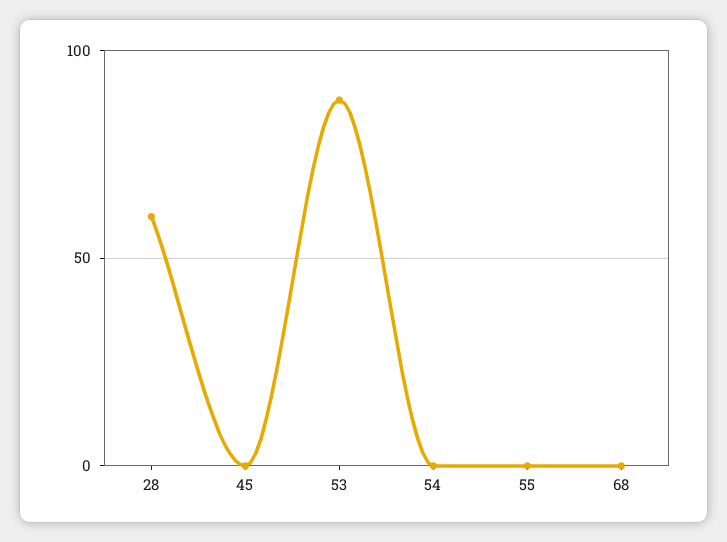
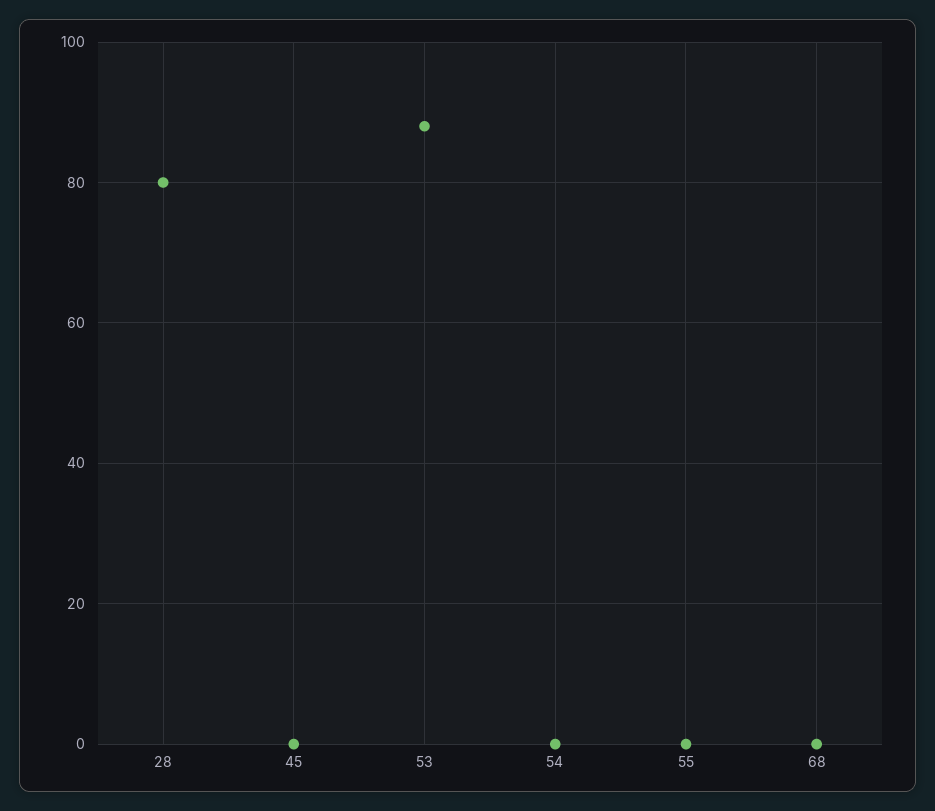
28: 60 -> 80

